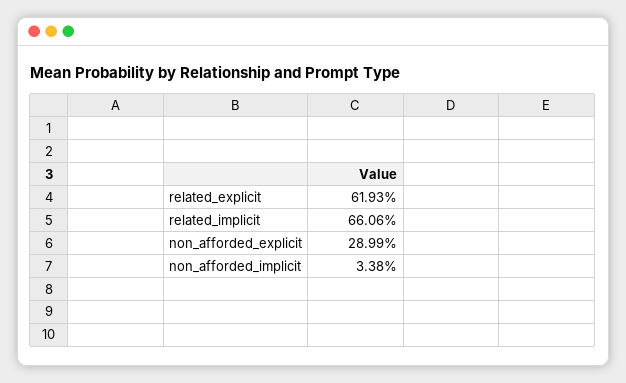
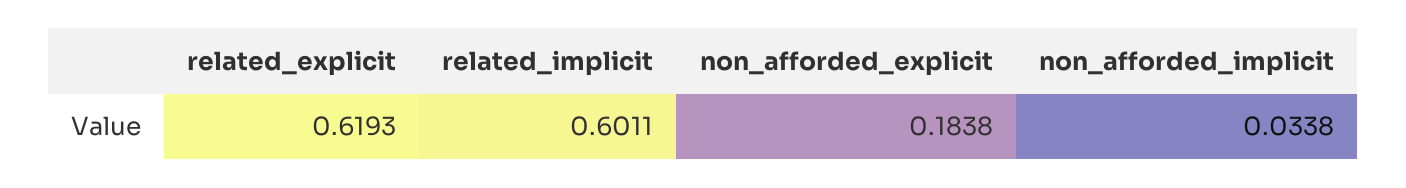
related_implicit: 0.6606 -> 0.6011
non_afforded_explicit: 0.2899 -> 0.1838

